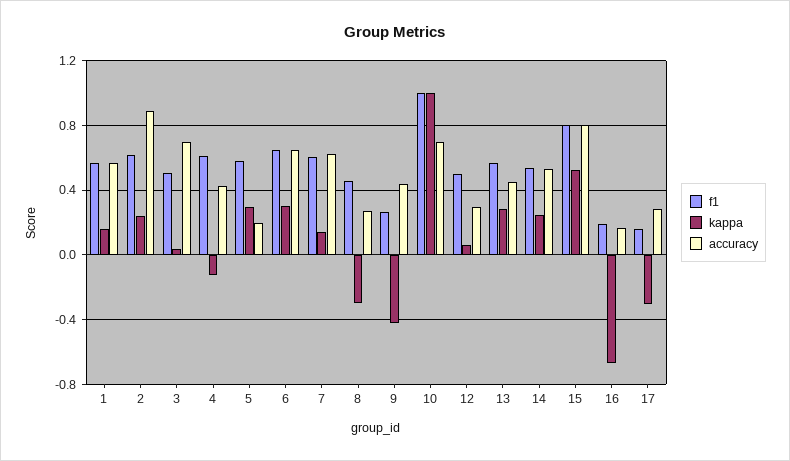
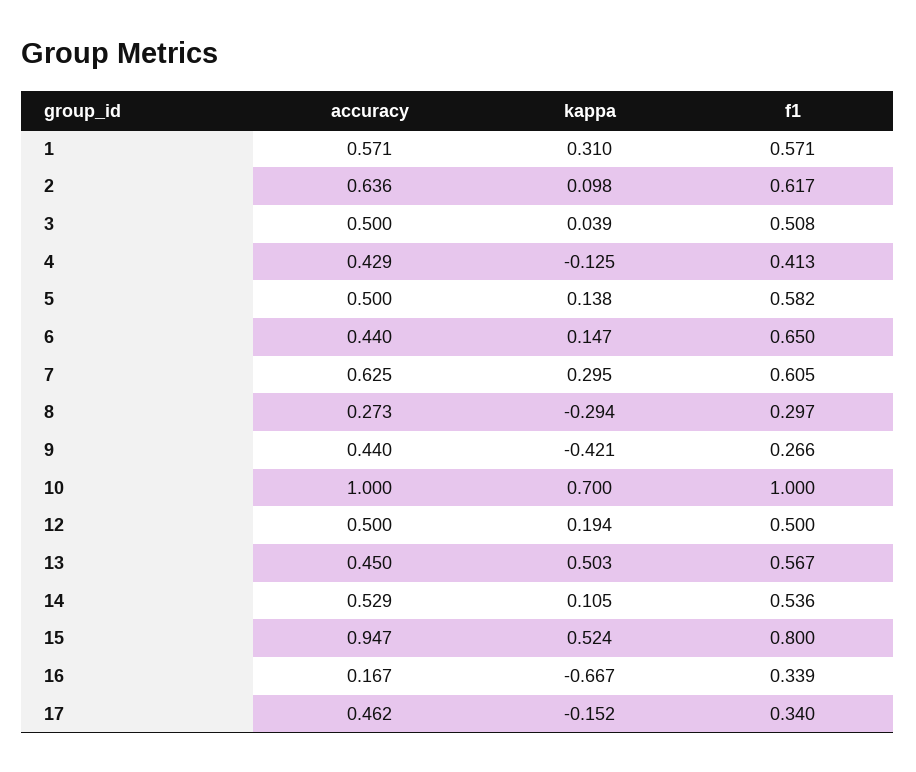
kappa, 1: 0.15 -> 0.31
kappa, 2: 0.25 -> 0.098
accuracy, 2: 0.9 -> 0.636
accuracy, 3: 0.7 -> 0.5
f1, 4: 0.6 -> 0.413
kappa, 5: 0.3 -> 0.138
accuracy, 5: 0.2 -> 0.5
kappa, 6: 0.3 -> 0.147
accuracy, 6: 0.65 -> 0.44
kappa, 7: 0.15 -> 0.295
f1, 8: 0.45 -> 0.297
kappa, 10: 1 -> 0.7
accuracy, 10: 0.7 -> 1
kappa, 12: 0.05 -> 0.194
accuracy, 12: 0.3 -> 0.5
kappa, 13: 0.3 -> 0.503
kappa, 14: 0.25 -> 0.105
accuracy, 15: 0.8 -> 0.947
f1, 16: 0.2 -> 0.339
f1, 17: 0.15 -> 0.34
kappa, 17: -0.3 -> -0.152
accuracy, 17: 0.3 -> 0.462

